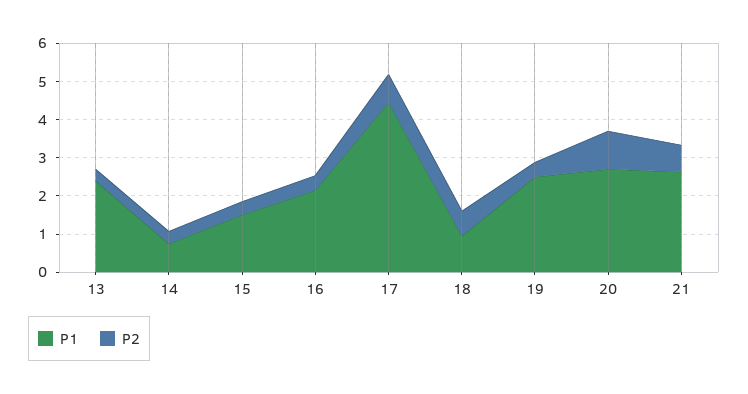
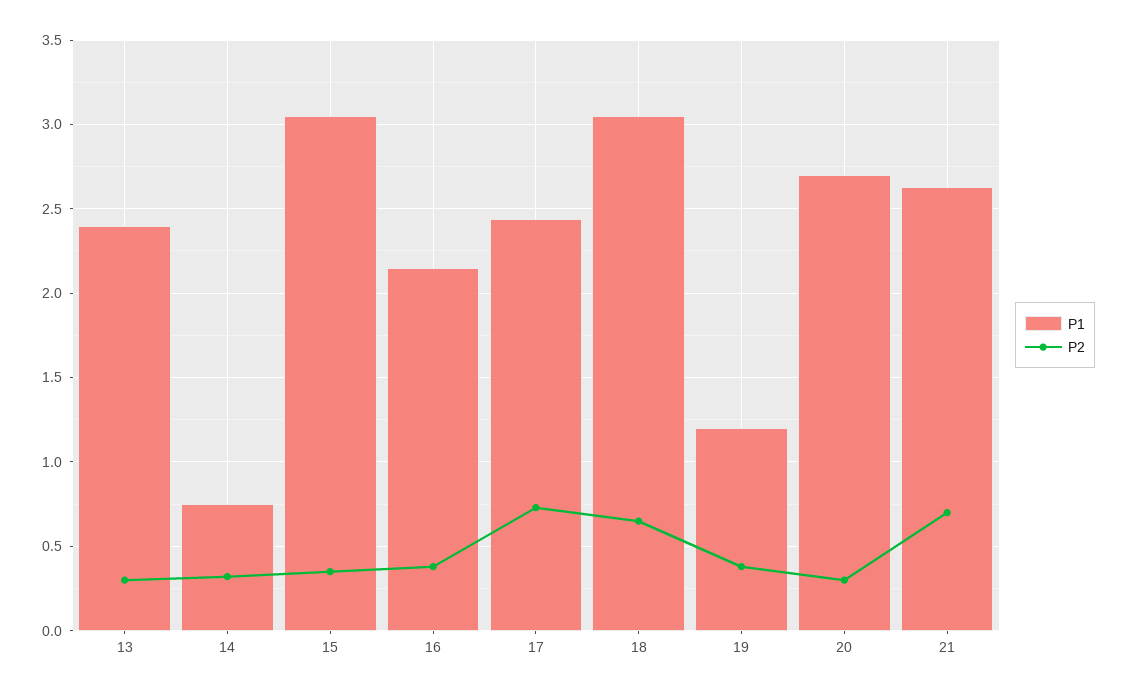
P1, 15: 1.5 -> 3.05
P1, 17: 4.5 -> 2.45
P1, 18: 1 -> 3.05
P1, 19: 2.5 -> 1.2
P2, 20: 1 -> 0.3

